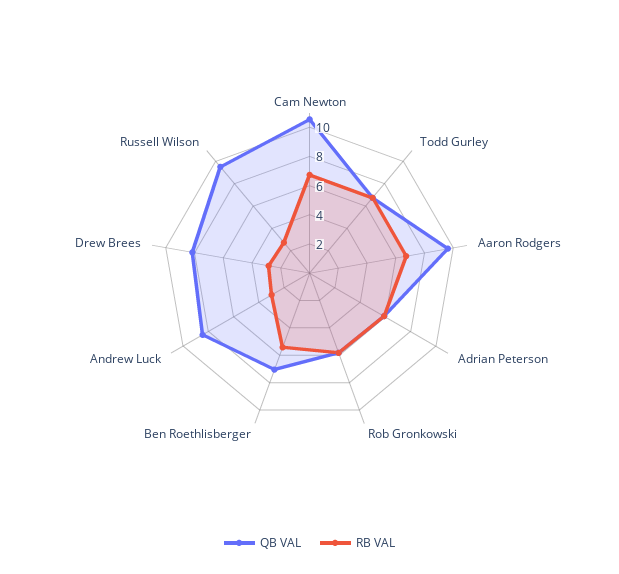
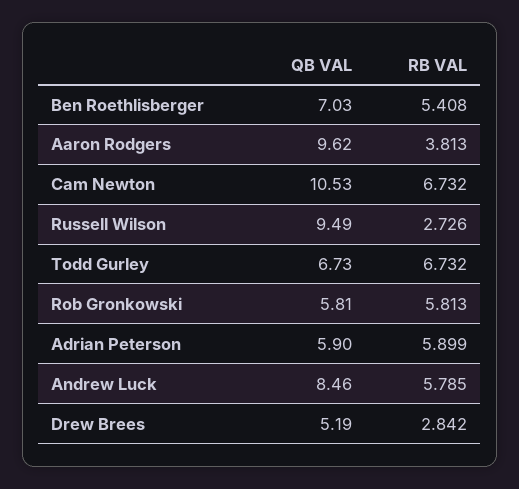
RB VAL, Aaron Rodgers: 7 -> 3.813
RB VAL, Andrew Luck: 3 -> 5.785
QB VAL, Drew Brees: 8 -> 5.19

